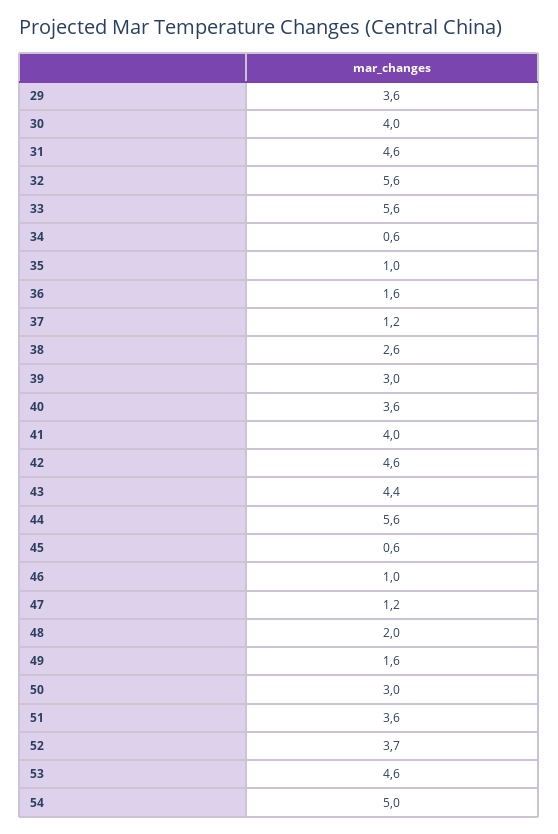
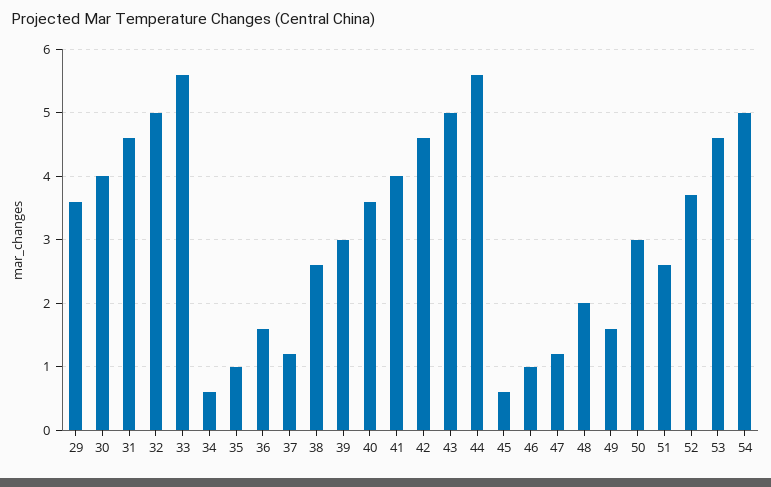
32: 5.6 -> 5
43: 4.4 -> 5
51: 3.6 -> 2.6

